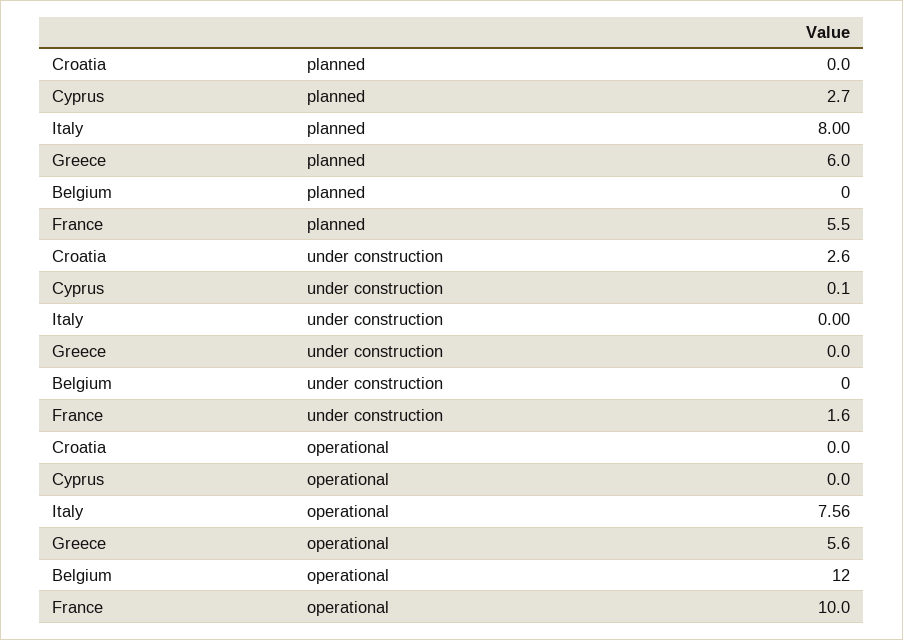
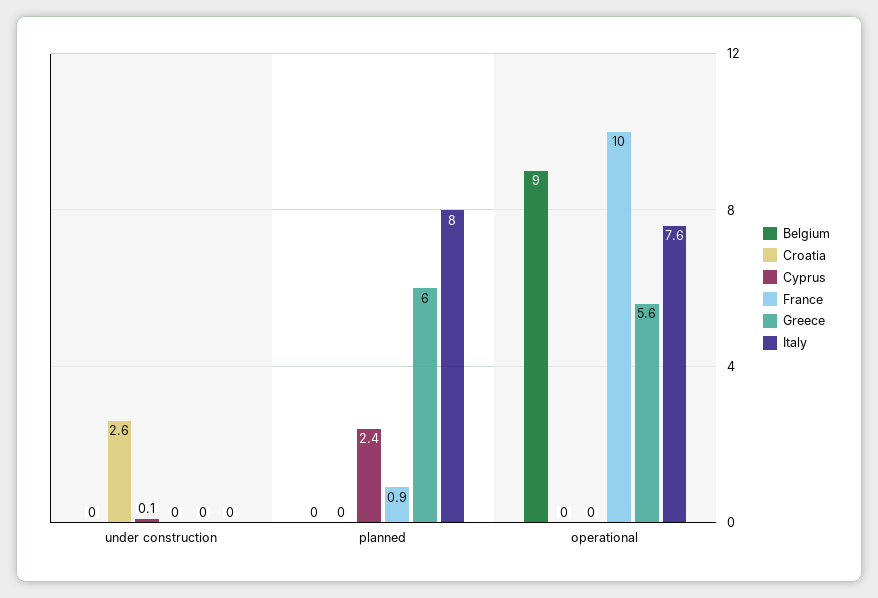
Cyprus, planned: 2.7 -> 2.4
France, planned: 5.5 -> 0.9
France, under construction: 1.6 -> 0
Belgium, operational: 12 -> 9

